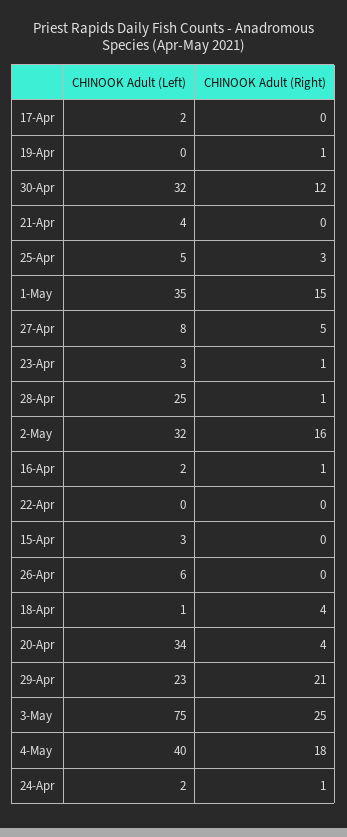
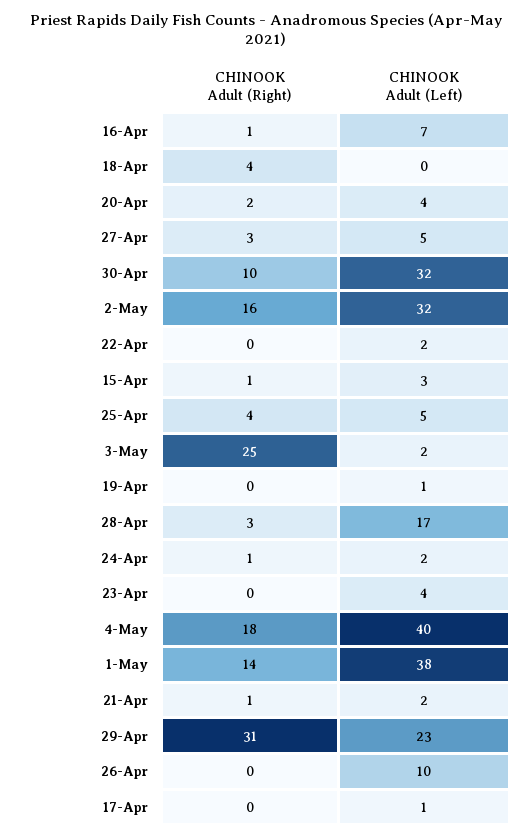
CHINOOK Adult (Left), 17-Apr: 2 -> 1
CHINOOK Adult (Left), 19-Apr: 0 -> 1
CHINOOK Adult (Right), 19-Apr: 1 -> 0
CHINOOK Adult (Right), 30-Apr: 12 -> 10
CHINOOK Adult (Left), 21-Apr: 4 -> 2
CHINOOK Adult (Right), 21-Apr: 0 -> 1
CHINOOK Adult (Right), 25-Apr: 3 -> 4
CHINOOK Adult (Left), 1-May: 35 -> 38
CHINOOK Adult (Right), 1-May: 15 -> 14
CHINOOK Adult (Left), 27-Apr: 8 -> 5
CHINOOK Adult (Right), 27-Apr: 5 -> 3
CHINOOK Adult (Left), 23-Apr: 3 -> 4
CHINOOK Adult (Right), 23-Apr: 1 -> 0
CHINOOK Adult (Left), 28-Apr: 25 -> 17
CHINOOK Adult (Right), 28-Apr: 1 -> 3
CHINOOK Adult (Left), 16-Apr: 2 -> 7
CHINOOK Adult (Left), 22-Apr: 0 -> 2
CHINOOK Adult (Right), 15-Apr: 0 -> 1
CHINOOK Adult (Left), 26-Apr: 6 -> 10
CHINOOK Adult (Left), 18-Apr: 1 -> 0
CHINOOK Adult (Left), 20-Apr: 34 -> 4
CHINOOK Adult (Right), 20-Apr: 4 -> 2
CHINOOK Adult (Right), 29-Apr: 21 -> 31
CHINOOK Adult (Left), 3-May: 75 -> 2

